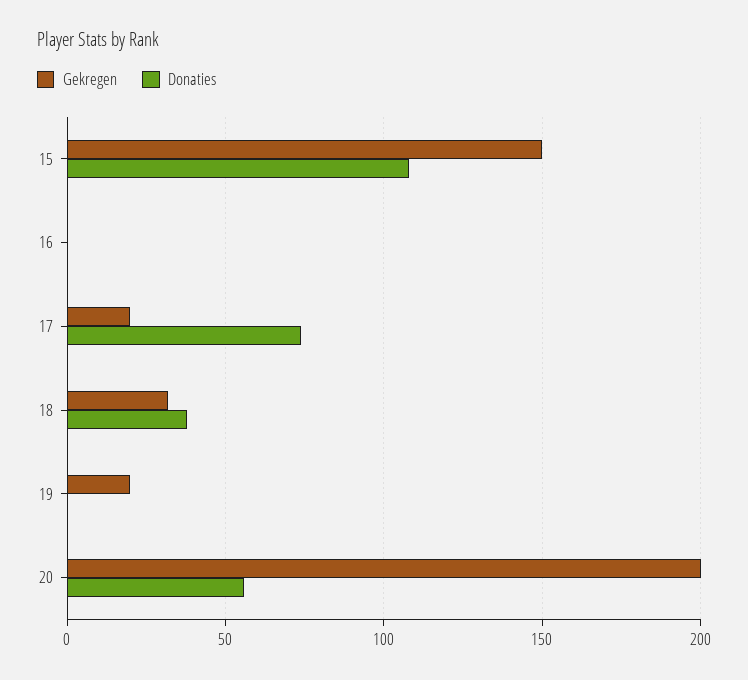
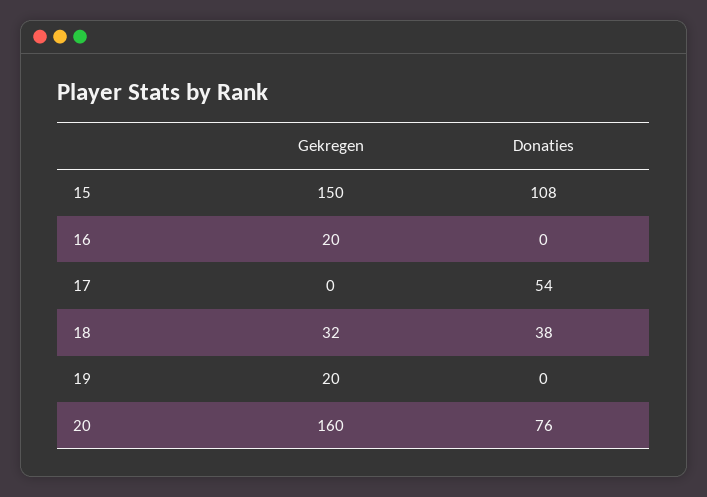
Gekregen, 16: 0 -> 20
Gekregen, 17: 20 -> 0
Donaties, 17: 75 -> 54
Gekregen, 20: 200 -> 160
Donaties, 20: 55 -> 76

